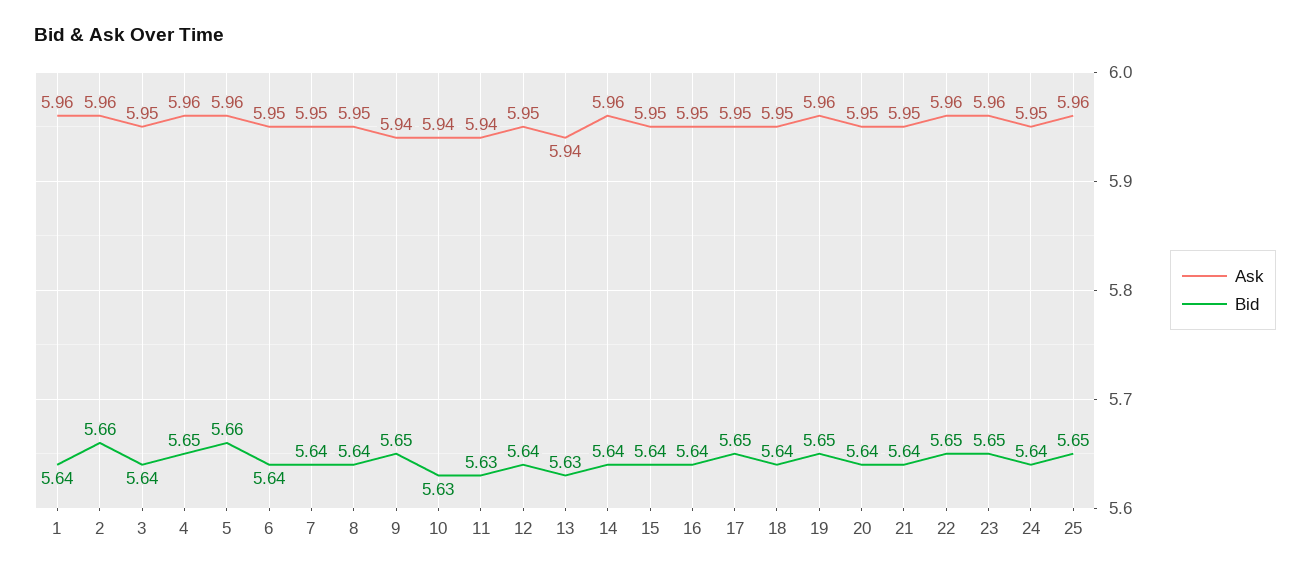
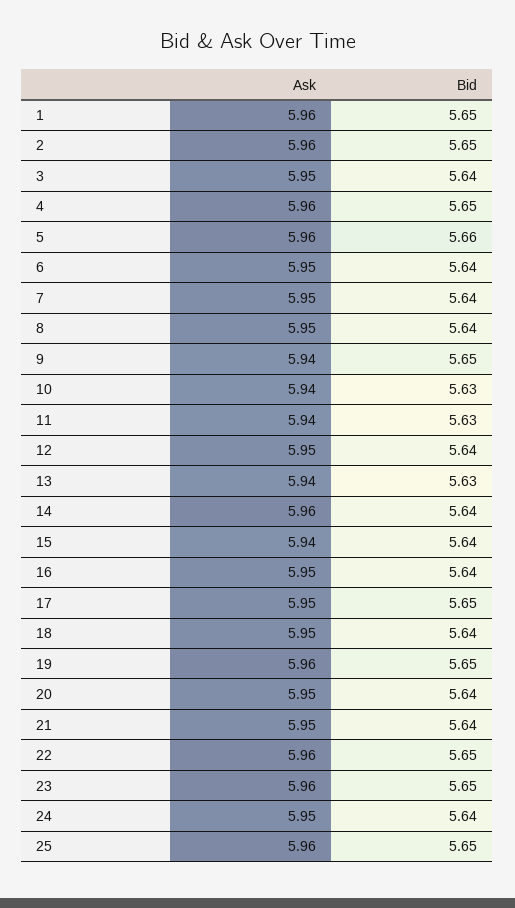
Bid, 1: 5.64 -> 5.65
Bid, 2: 5.66 -> 5.65
Ask, 15: 5.95 -> 5.94

